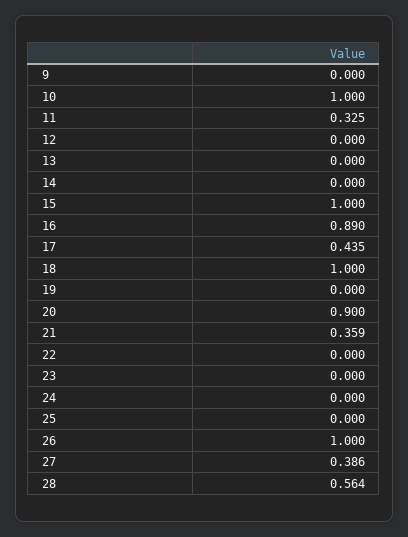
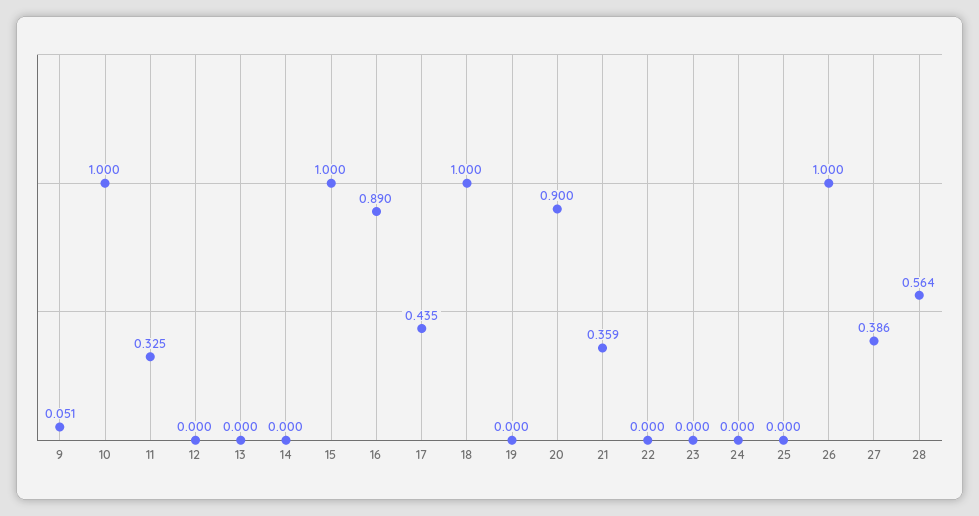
9: 0 -> 0.051

